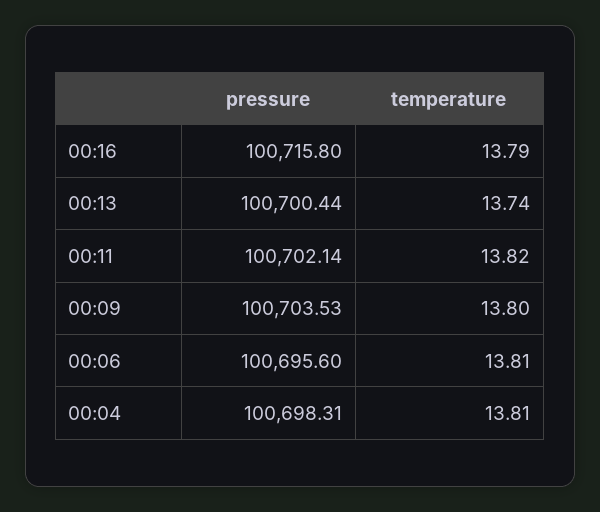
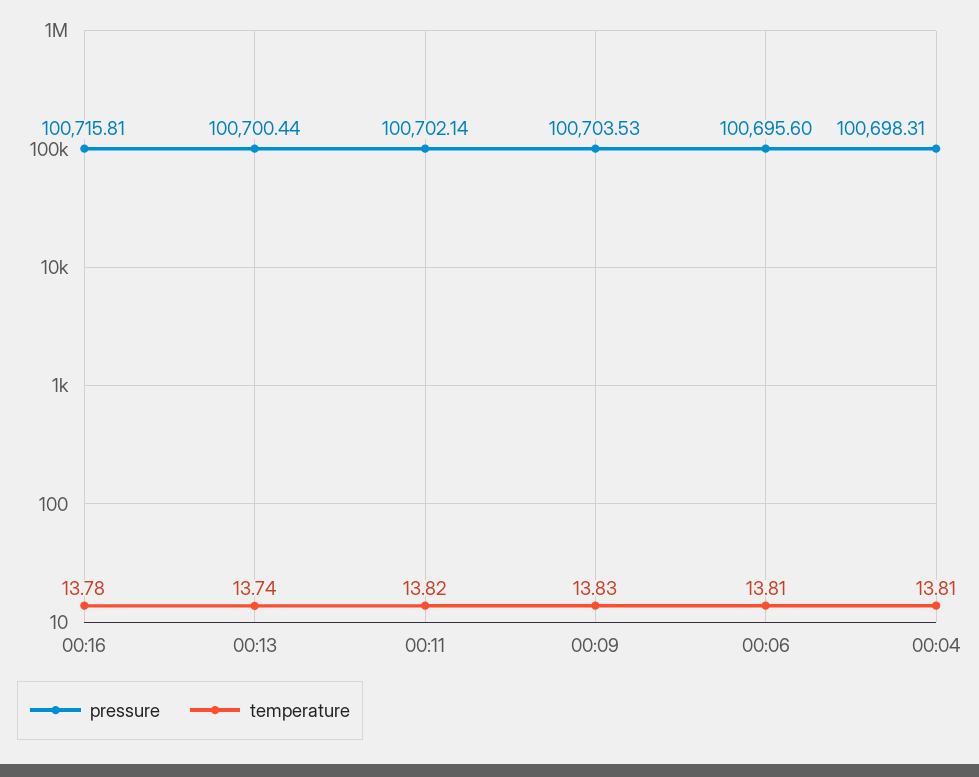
pressure, 00:16: 100715.8 -> 100715.81
temperature, 00:16: 13.79 -> 13.78
temperature, 00:09: 13.8 -> 13.83

